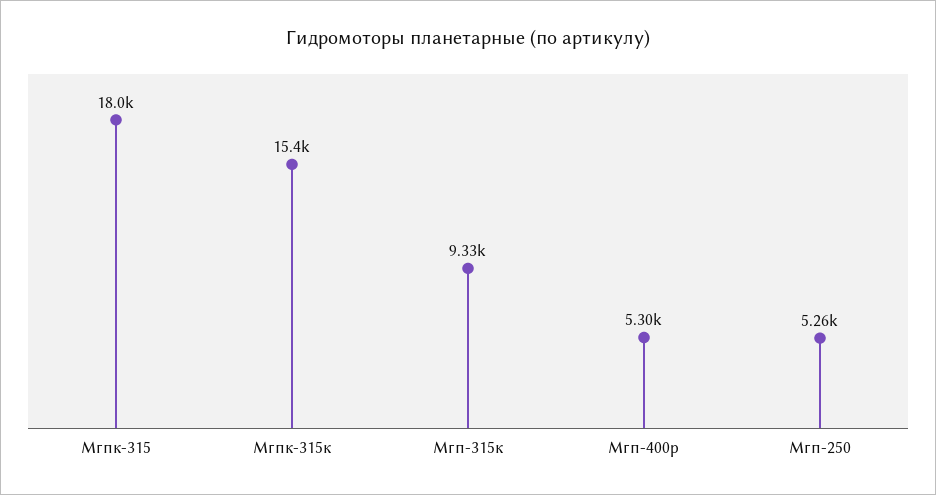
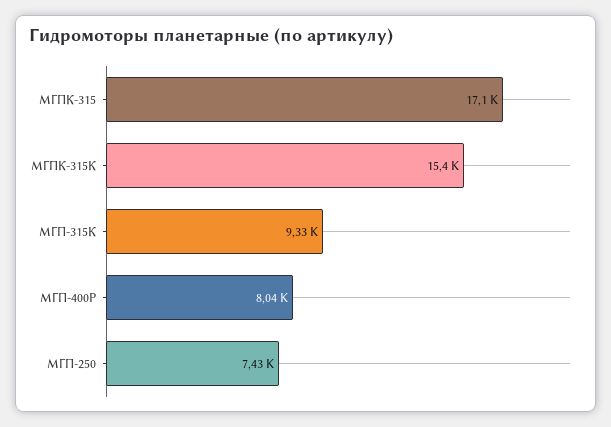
Мгпк-315: 18000 -> 17100
Мгп-400р: 5300 -> 8040
Мгп-250: 5260 -> 7430

